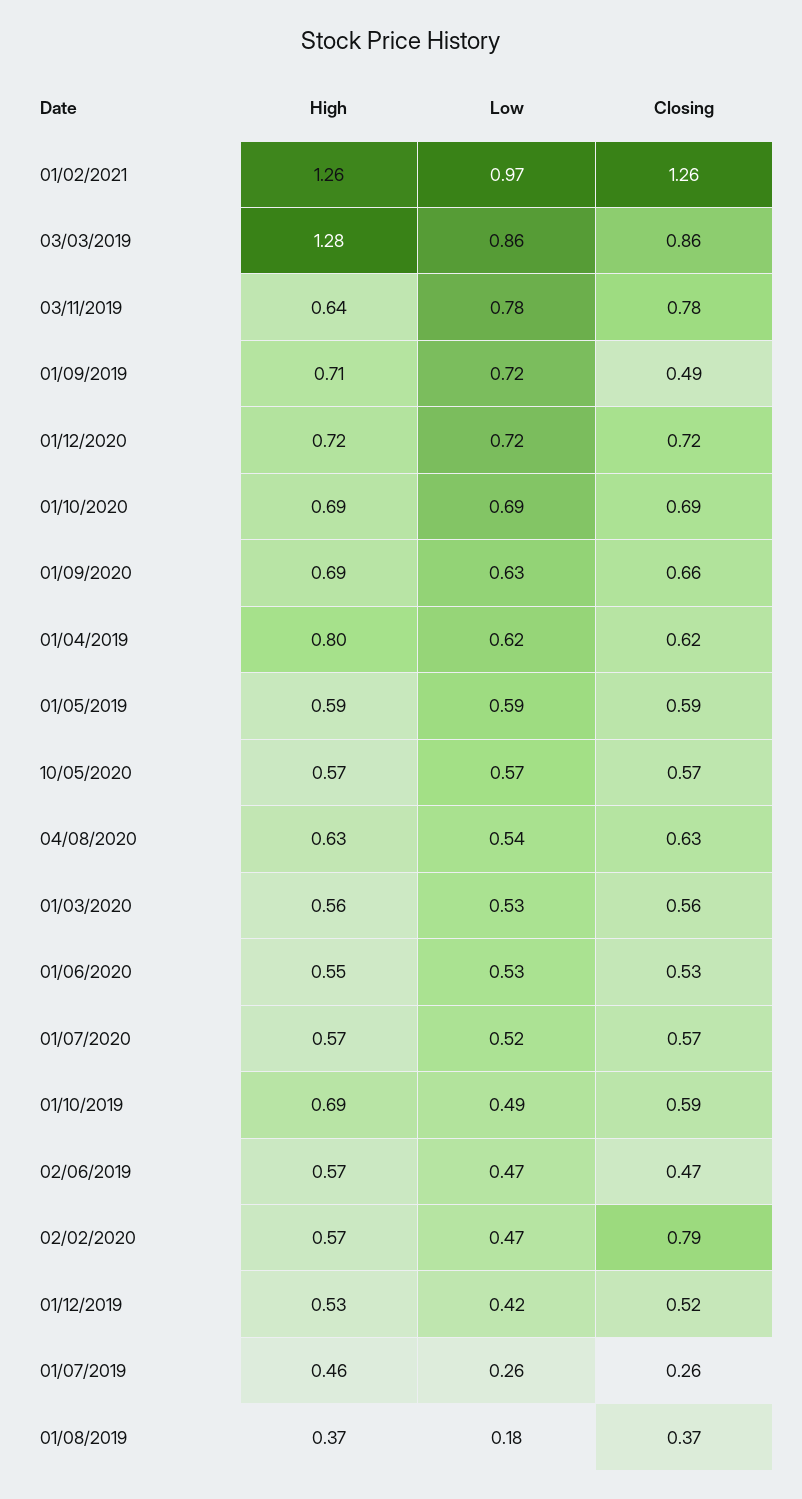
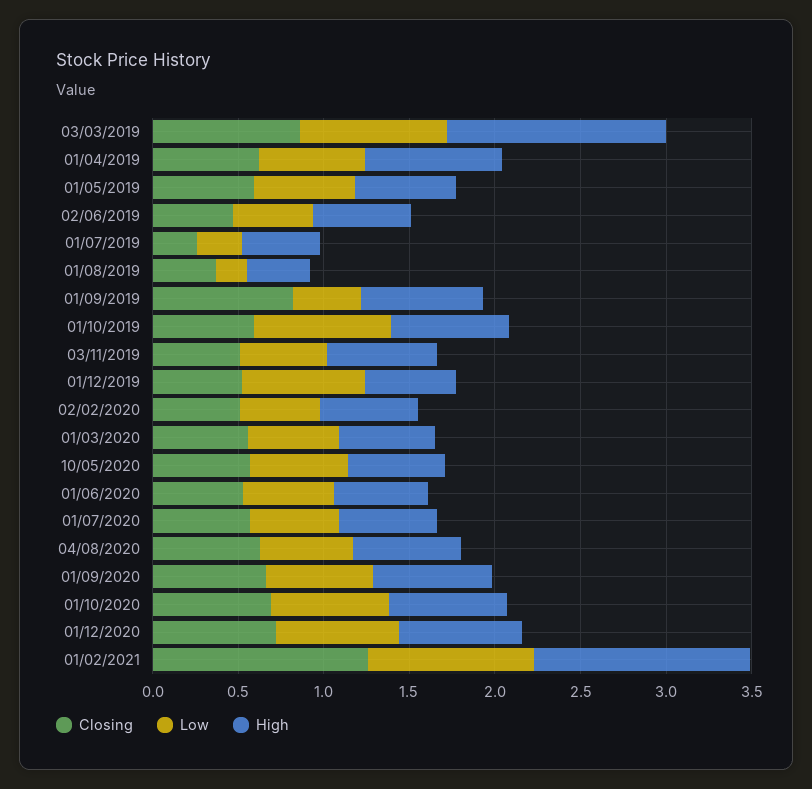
Low, 03/11/2019: 0.78 -> 0.5
Closing, 03/11/2019: 0.78 -> 0.5
Low, 01/09/2019: 0.72 -> 0.4
Closing, 01/09/2019: 0.49 -> 0.8
Low, 01/10/2019: 0.49 -> 0.8
Closing, 02/02/2020: 0.79 -> 0.5
Low, 01/12/2019: 0.42 -> 0.7

